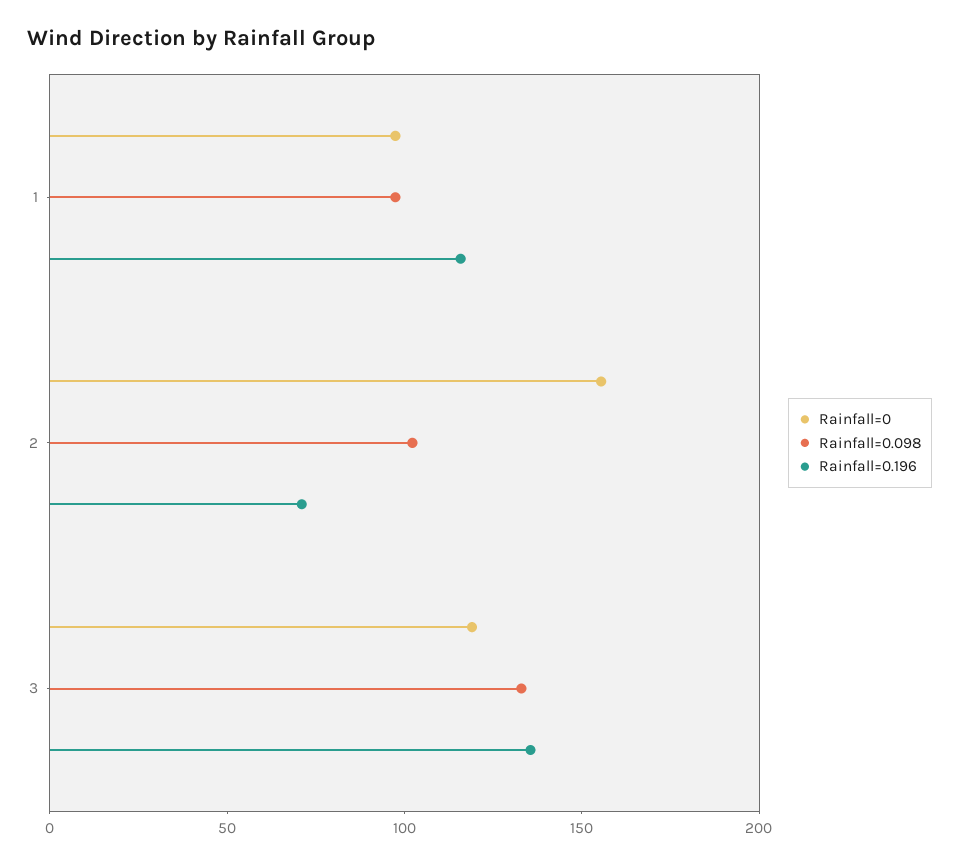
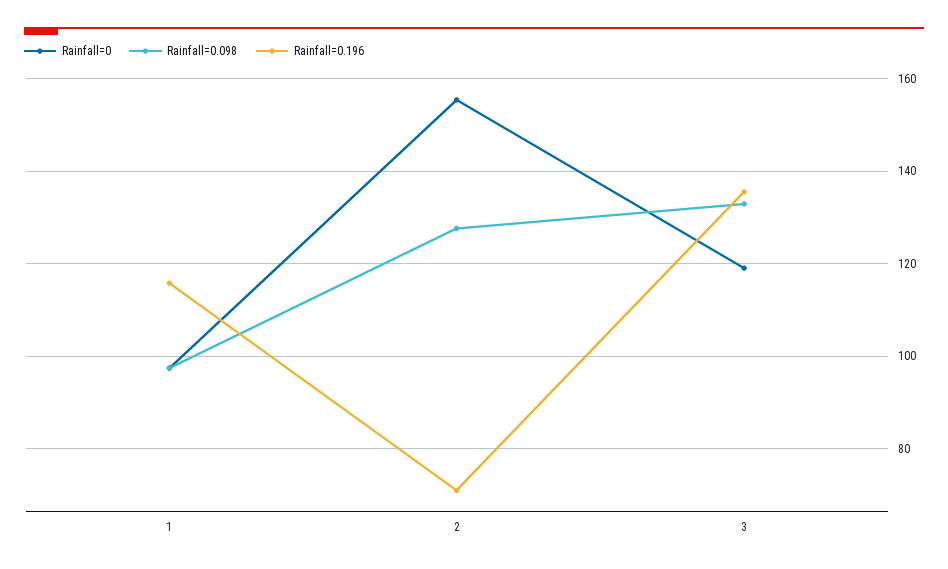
Rainfall=0.098, 2: 100 -> 128

